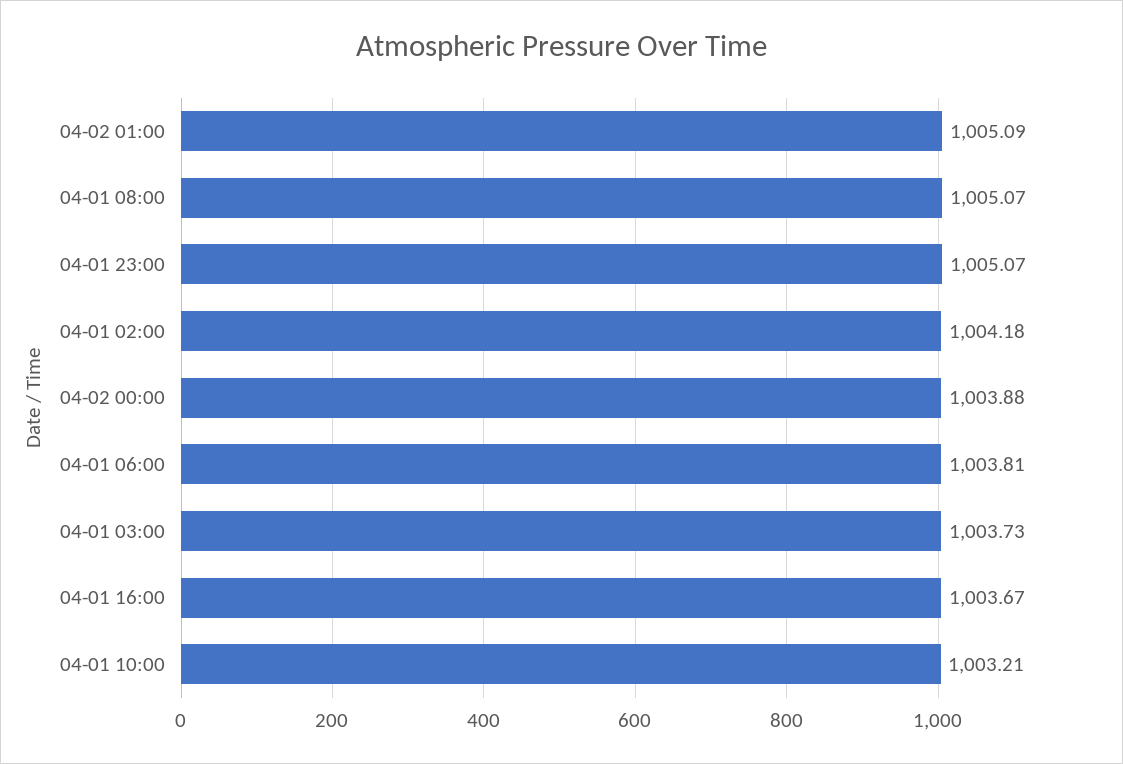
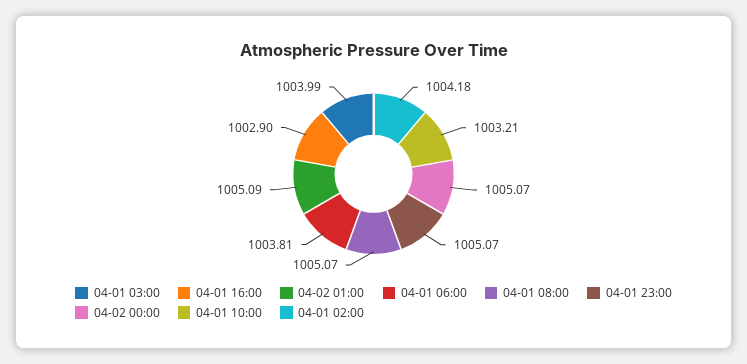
04-02 00:00: 1003.88 -> 1005.07
04-01 03:00: 1003.73 -> 1003.99
04-01 16:00: 1003.67 -> 1002.9

